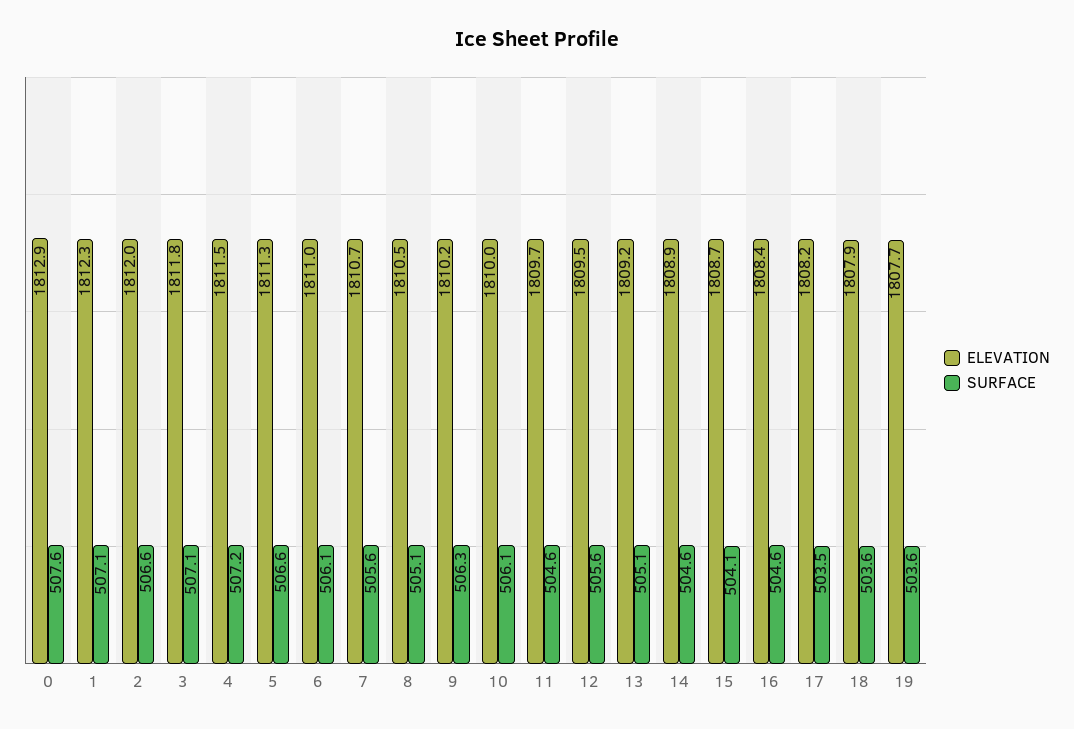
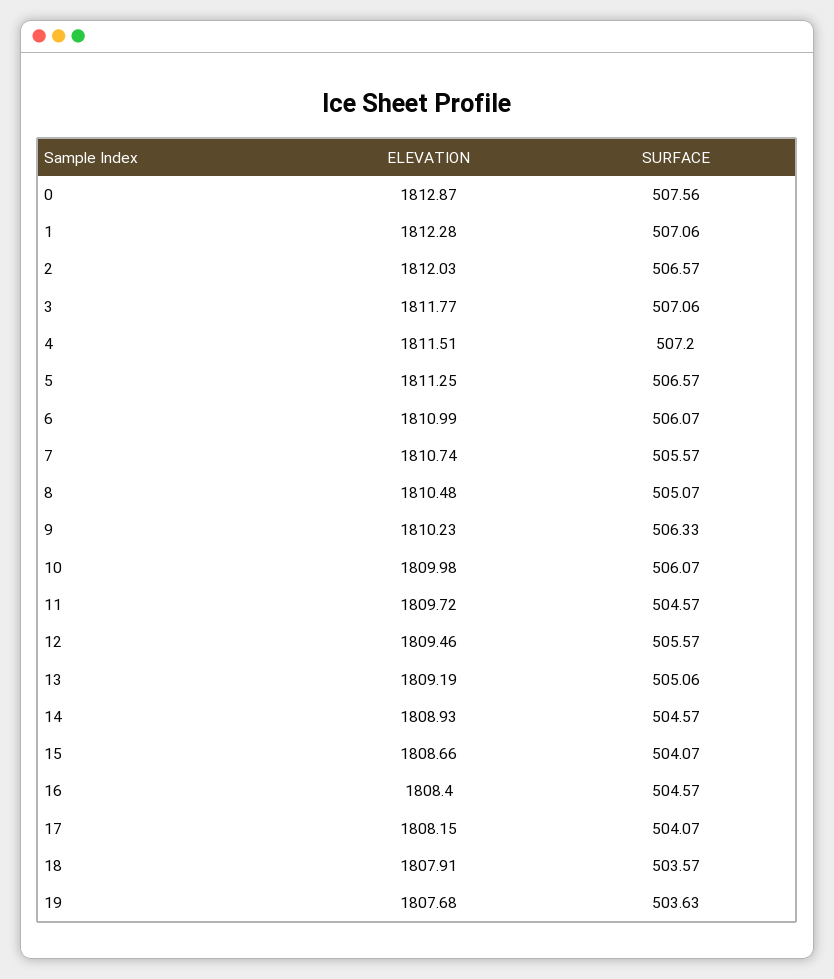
SURFACE, 17: 503.5 -> 504.07

